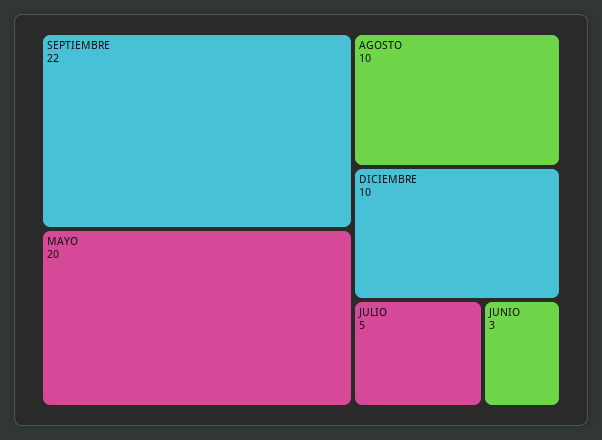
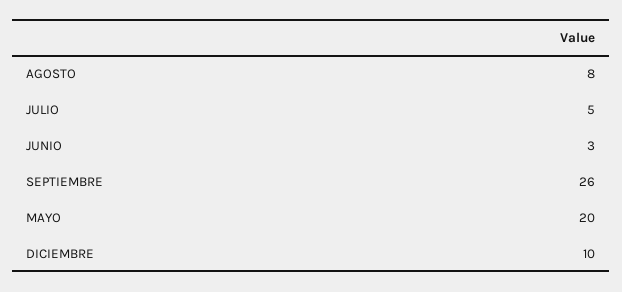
SEPTIEMBRE: 22 -> 26
AGOSTO: 10 -> 8

